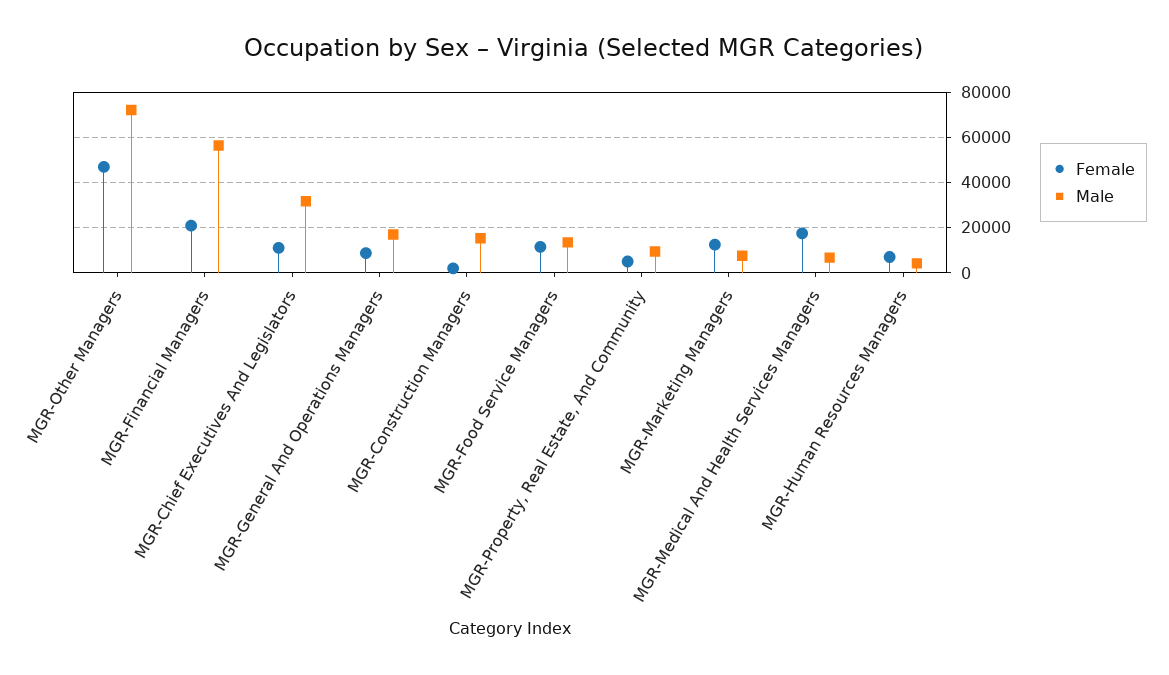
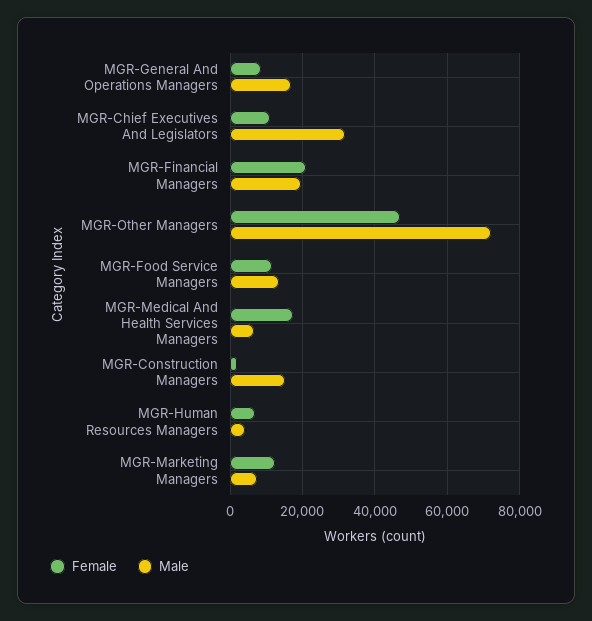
Male, MGR-Financial Managers: 55000 -> 20000
Female, MGR-Property, Real Estate, And Community: 5000 -> none
Male, MGR-Property, Real Estate, And Community: 10000 -> none

